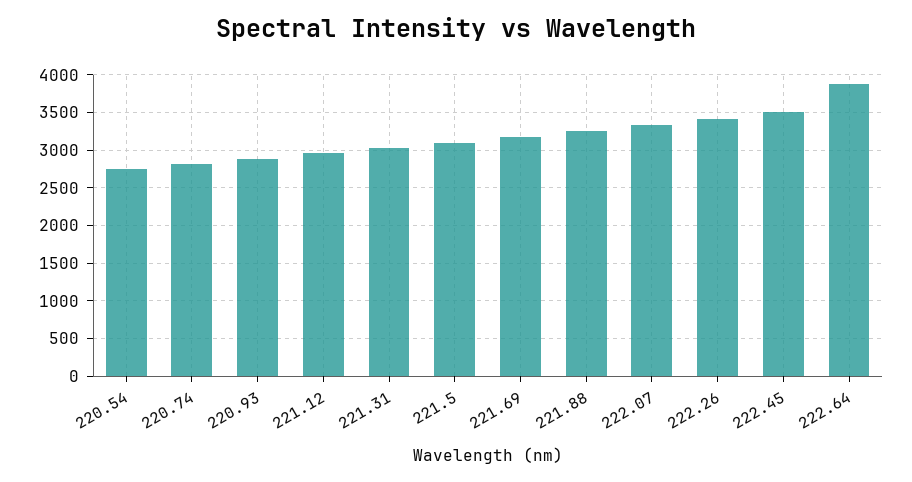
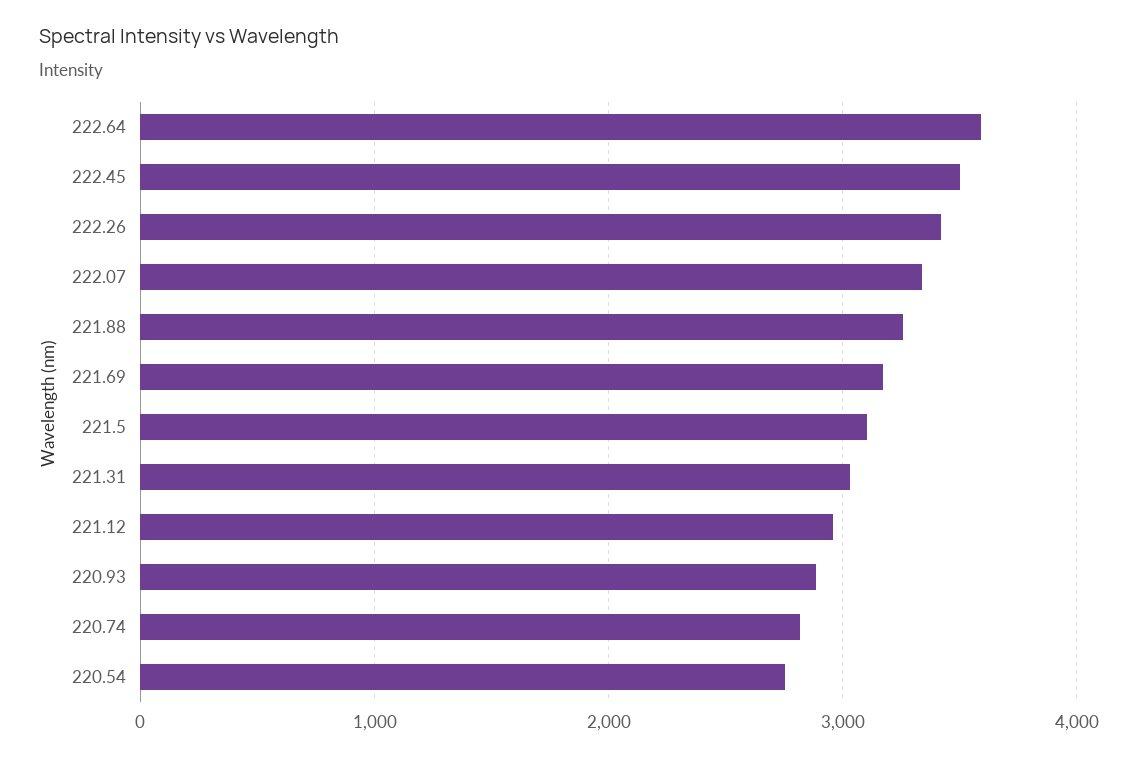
222.64: 3900 -> 3600

